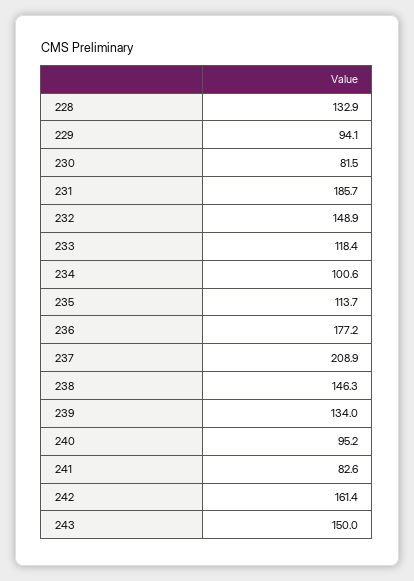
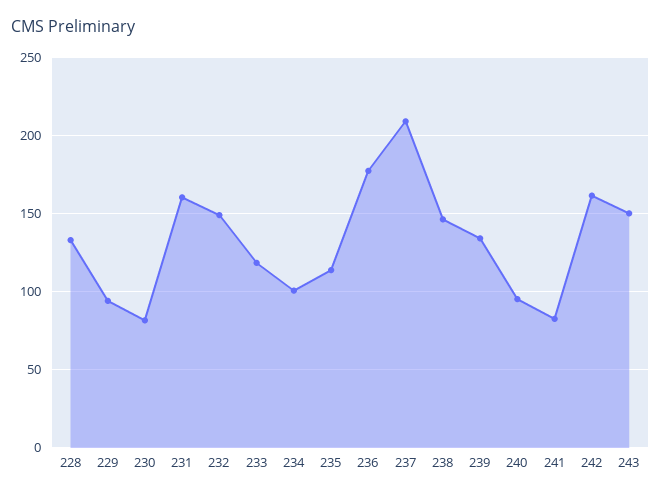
231: 185.7 -> 160

